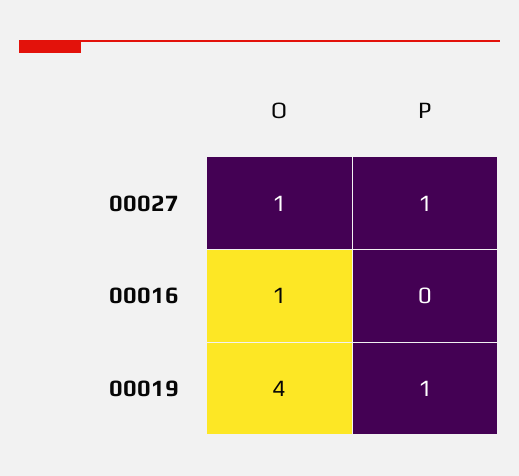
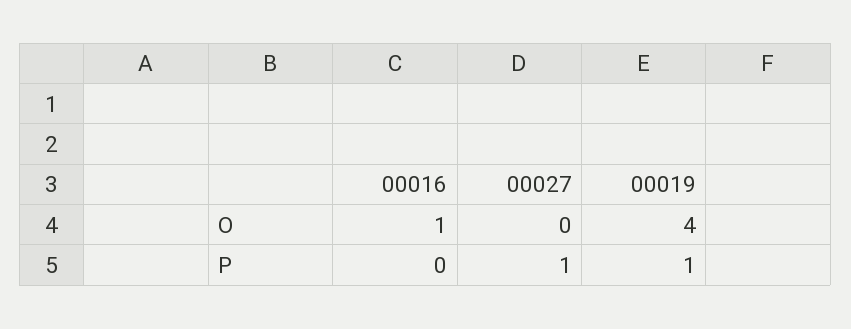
O, 00027: 1 -> 0

